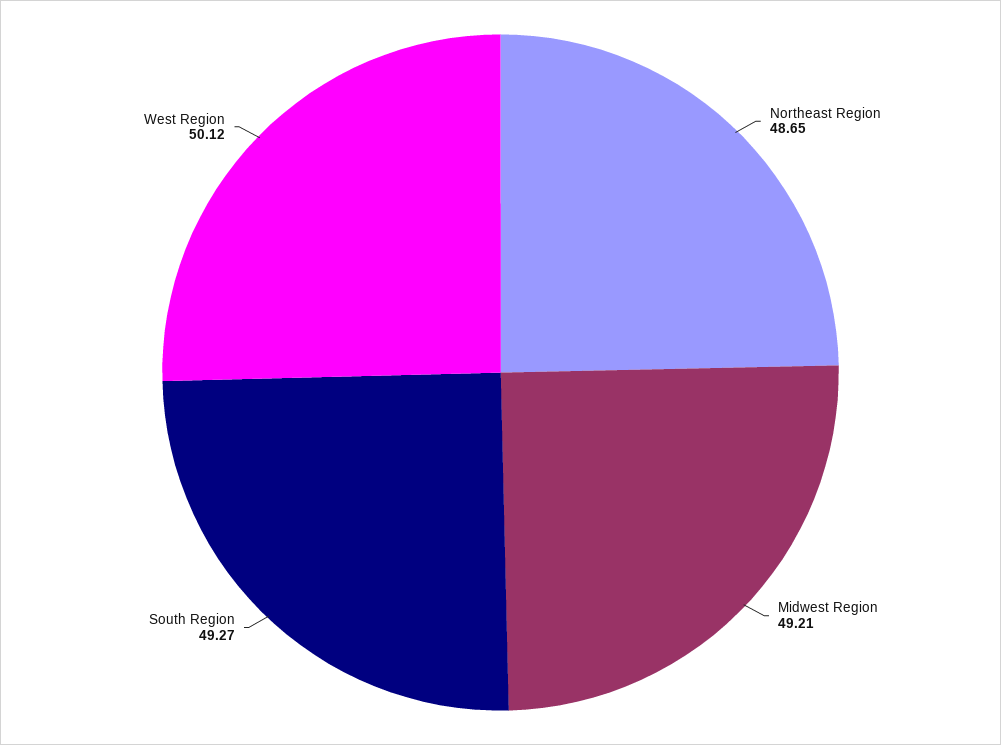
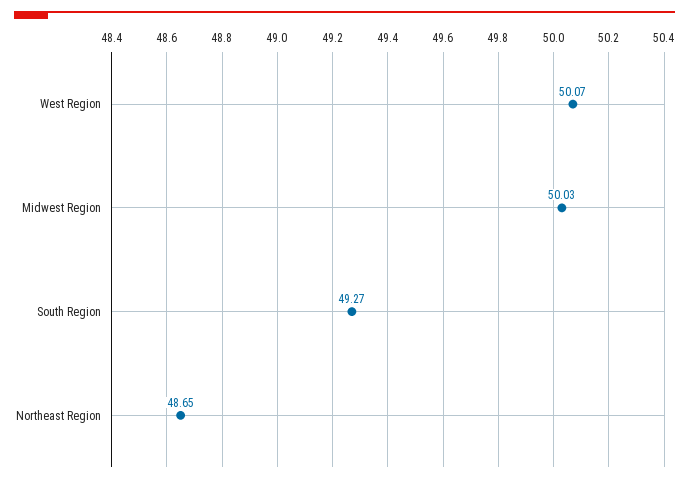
Midwest Region: 49.21 -> 50.03
West Region: 50.12 -> 50.07

